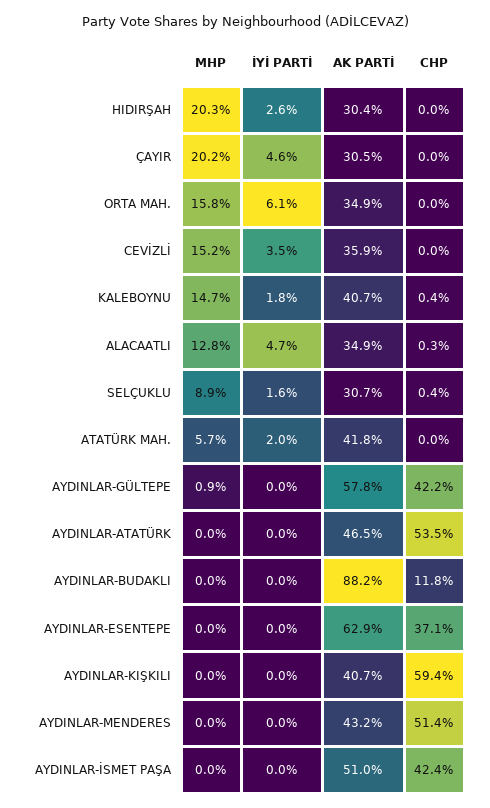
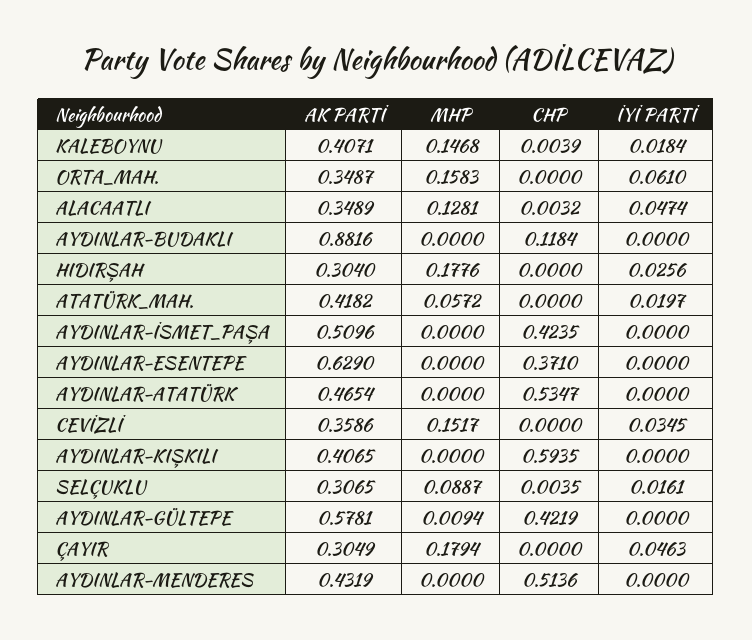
MHP, HIDIRŞAH: 0.203 -> 0.1776
MHP, ÇAYIR: 0.202 -> 0.1794

